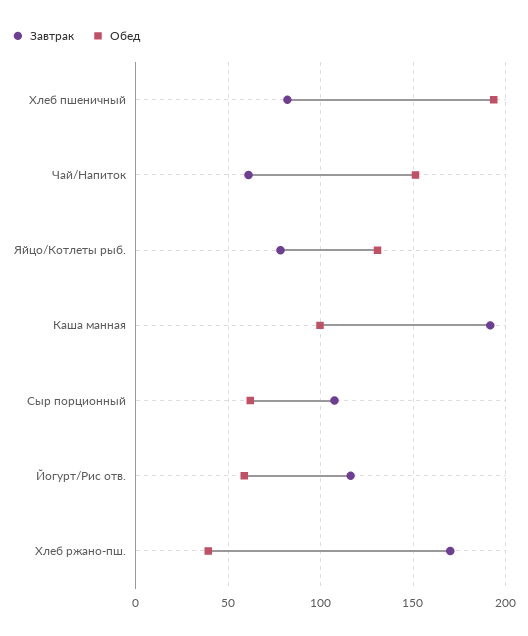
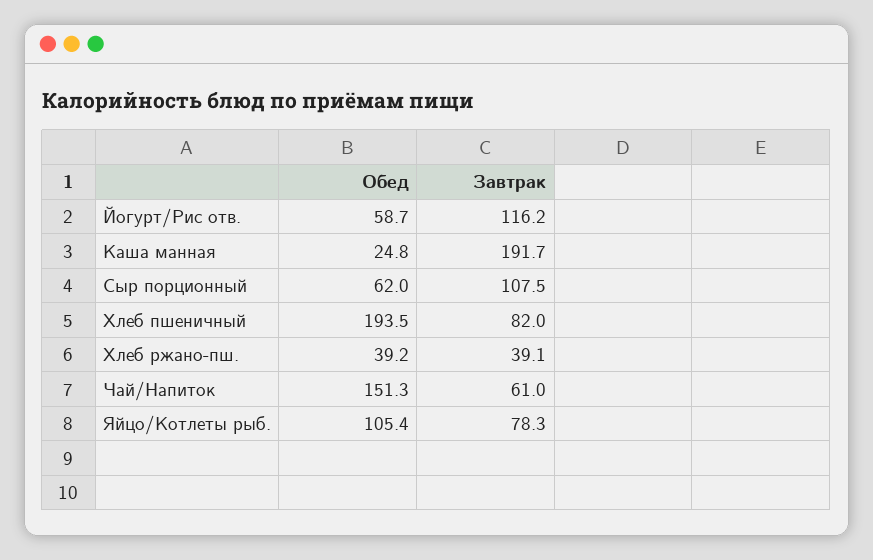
Обед, Яйцо/Котлеты рыб.: 130 -> 105.4
Обед, Каша манная: 100 -> 24.8
Завтрак, Хлеб ржано-пш.: 170 -> 39.1

